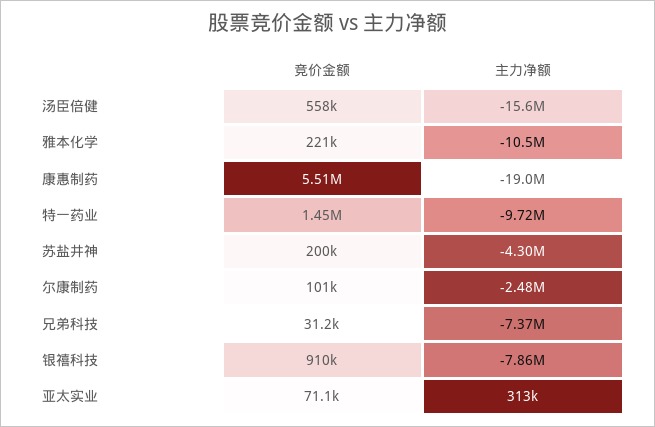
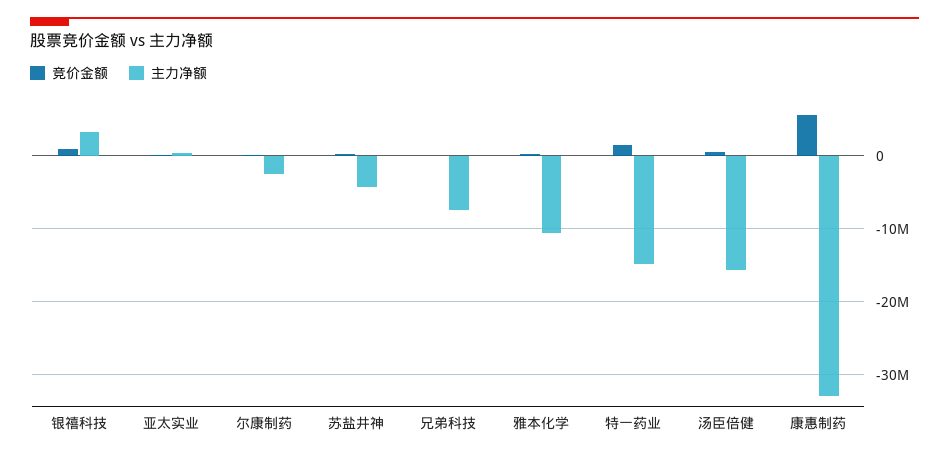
主力净额, 康惠制药: -19000000 -> -33000000
主力净额, 特一药业: -9720000 -> -15000000
主力净额, 银禧科技: -7860000 -> 3000000

